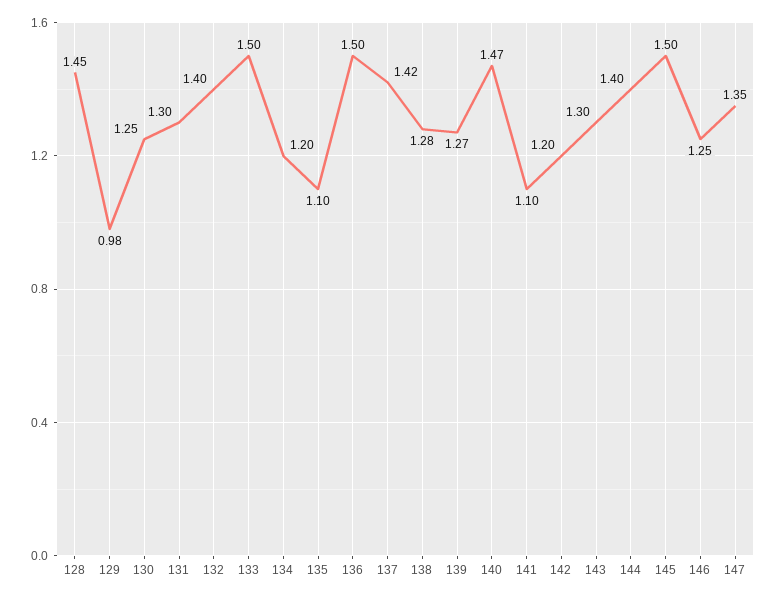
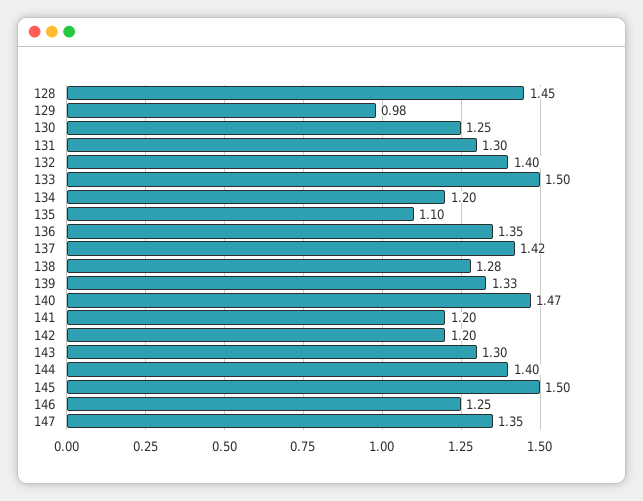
136: 1.5 -> 1.35
139: 1.27 -> 1.33
141: 1.1 -> 1.2

